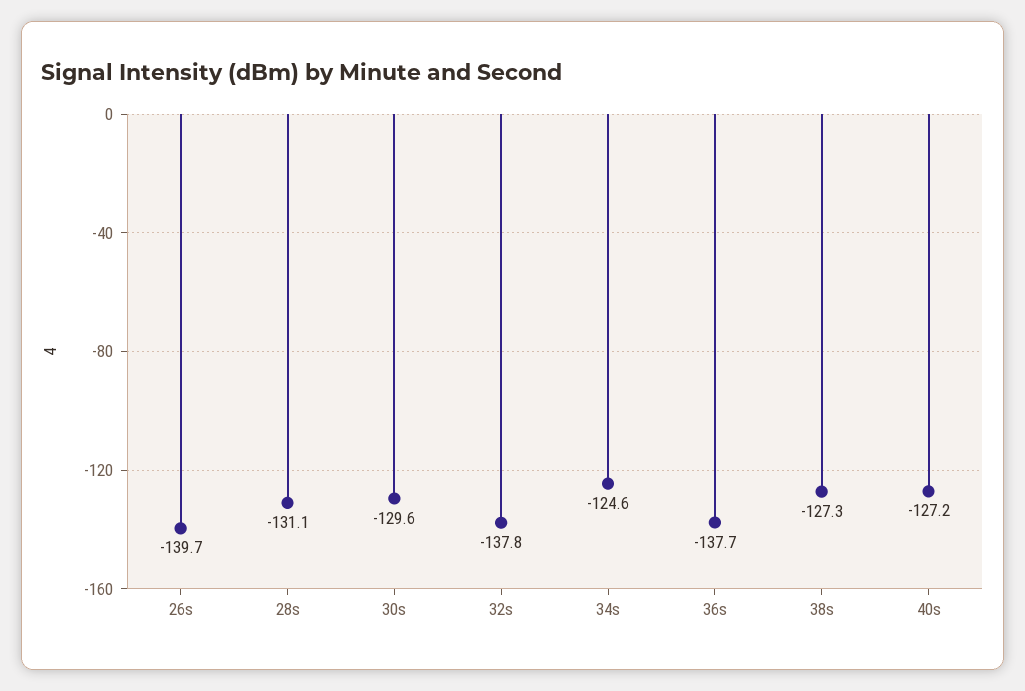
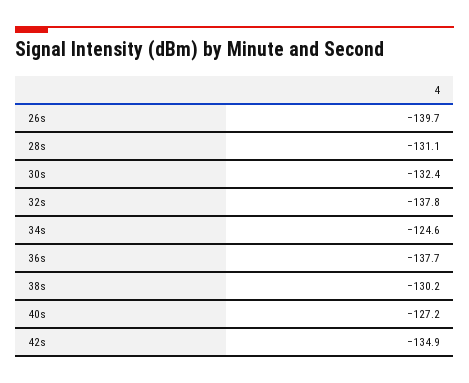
30s: -129.6 -> -132.4
38s: -127.3 -> -130.2
42s: none -> -134.9

